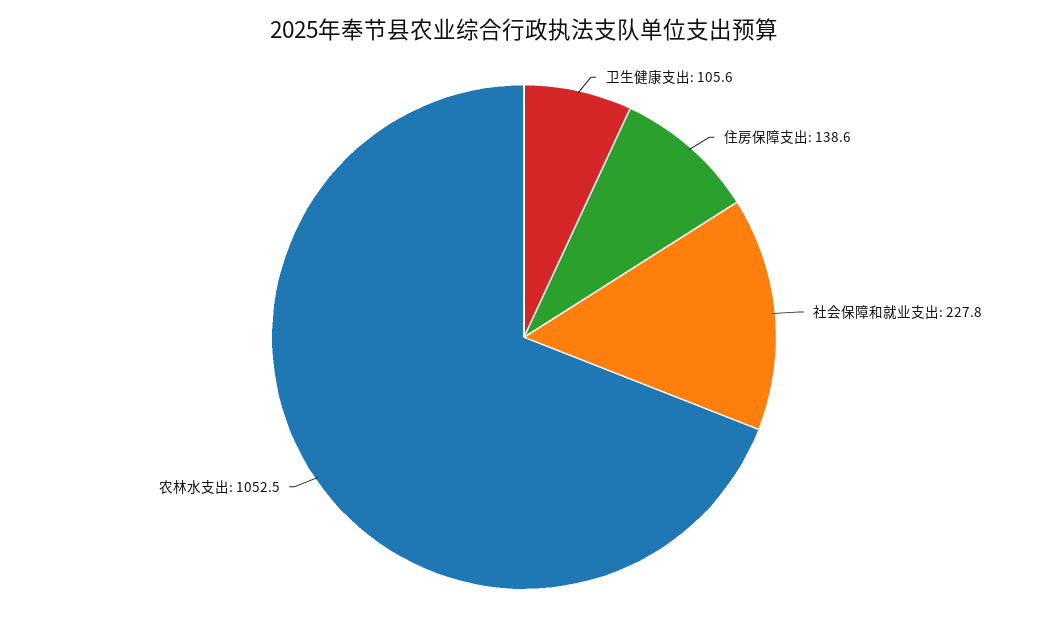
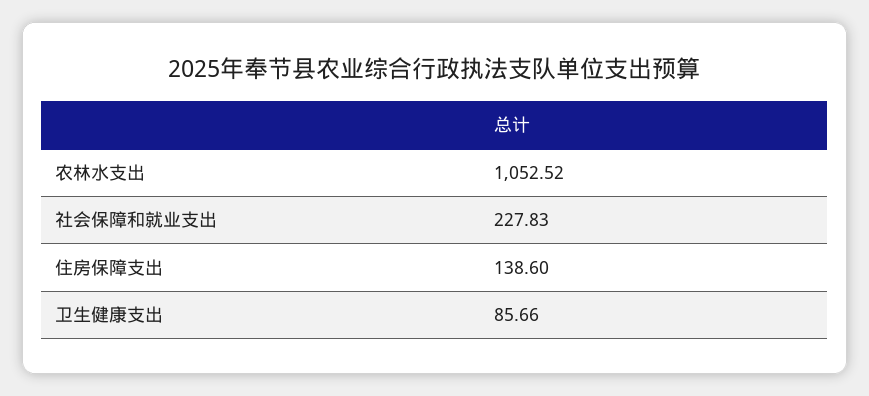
卫生健康支出: 105.6 -> 85.66

